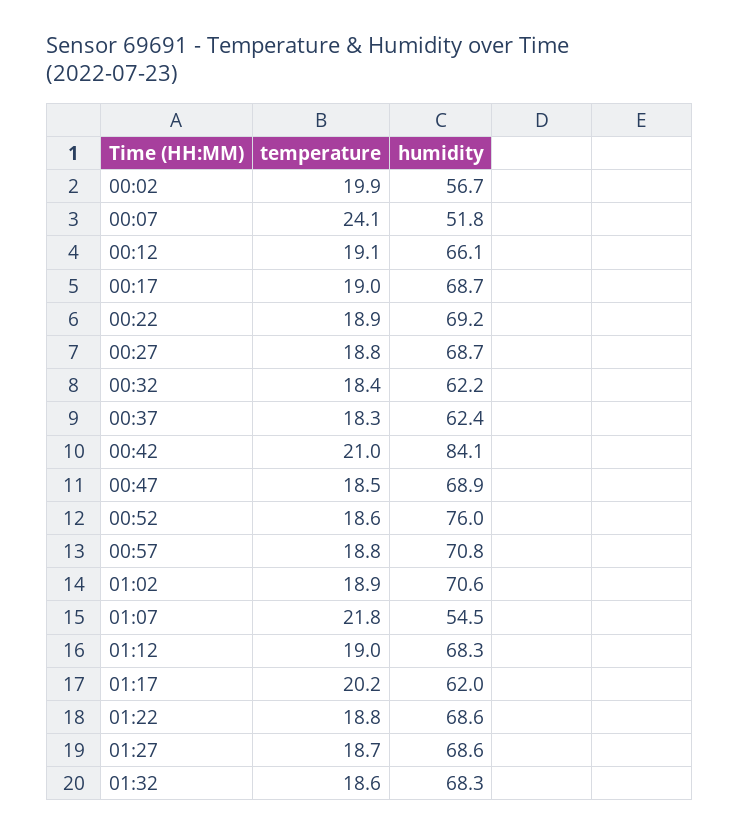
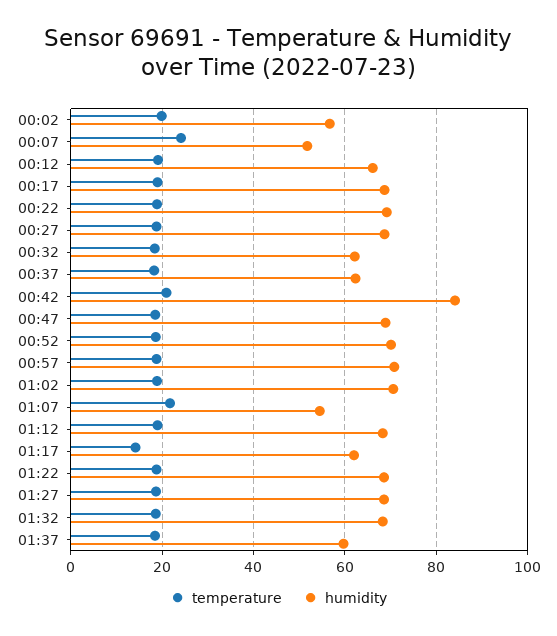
humidity, 00:52: 76 -> 70
temperature, 01:17: 20.2 -> 14
temperature, 01:37: none -> 18
humidity, 01:37: none -> 60

